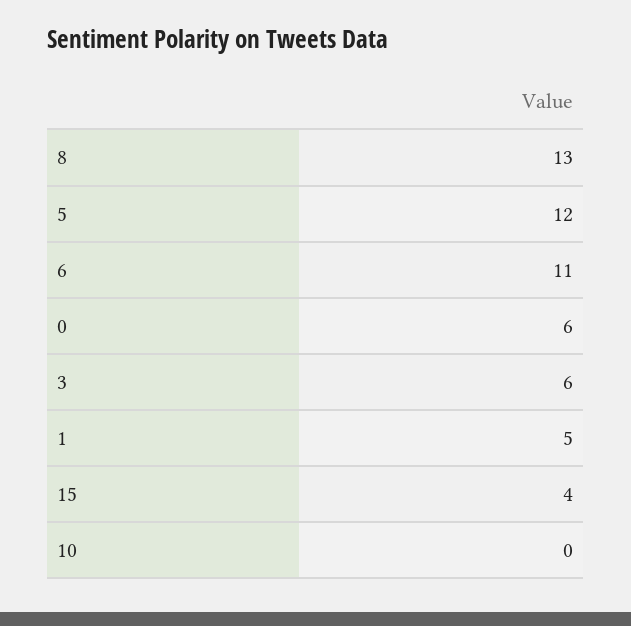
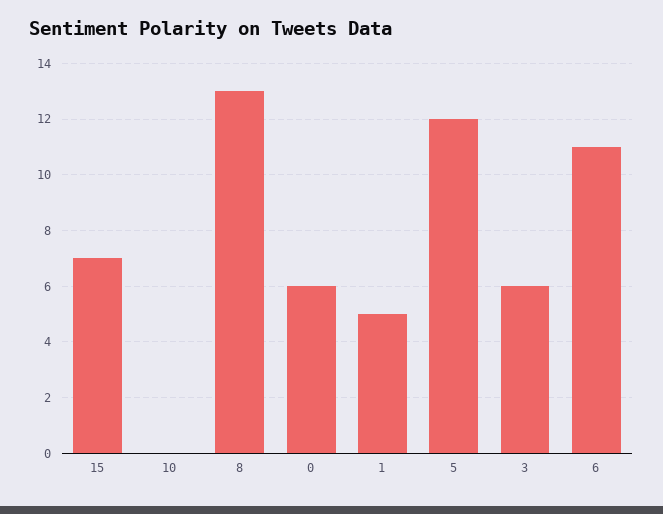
15: 4 -> 7

